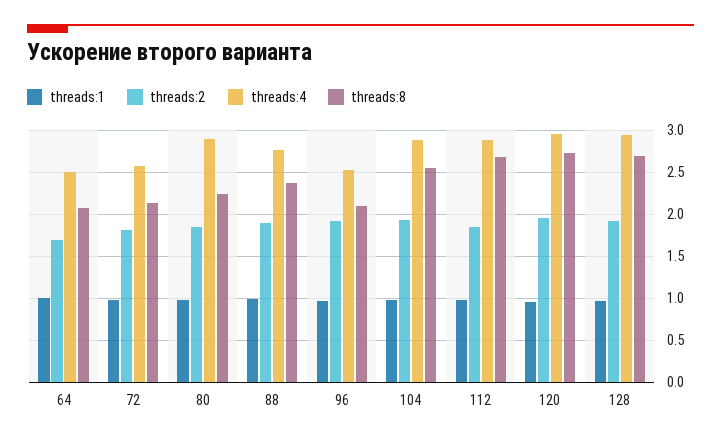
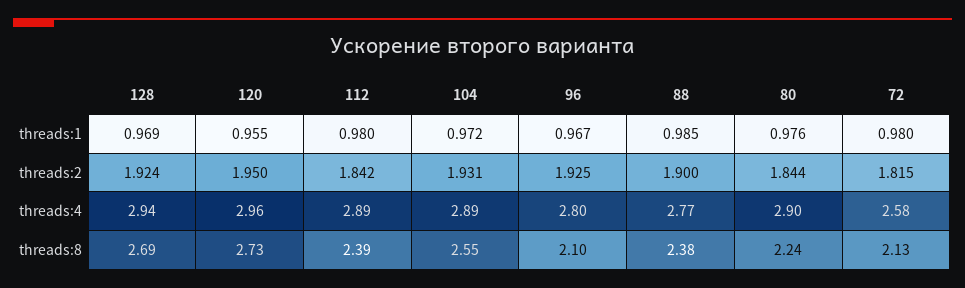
threads:1, 64: 1 -> none
threads:2, 64: 1.7 -> none
threads:4, 64: 2.5 -> none
threads:8, 64: 2.1 -> none
threads:4, 96: 2.5 -> 2.8
threads:8, 112: 2.7 -> 2.39

